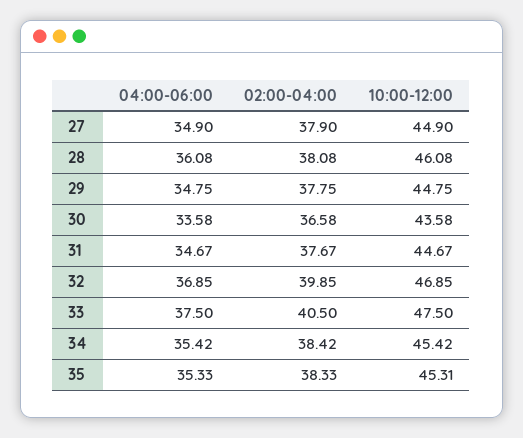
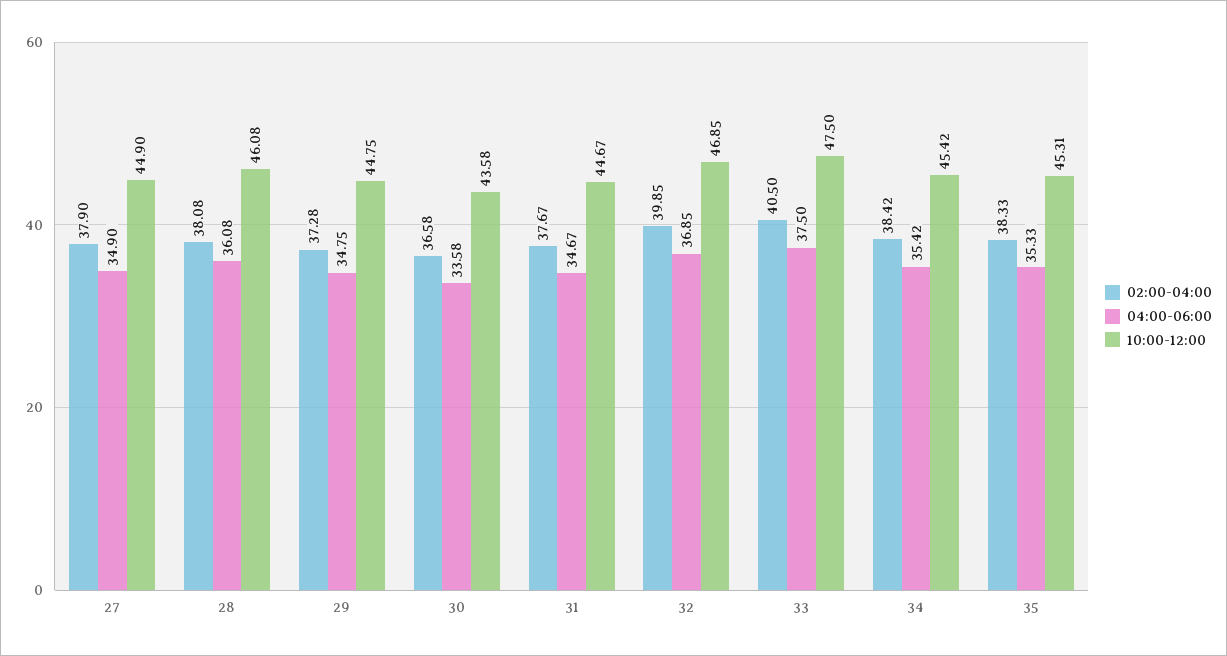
02:00-04:00, 29: 37.75 -> 37.28

